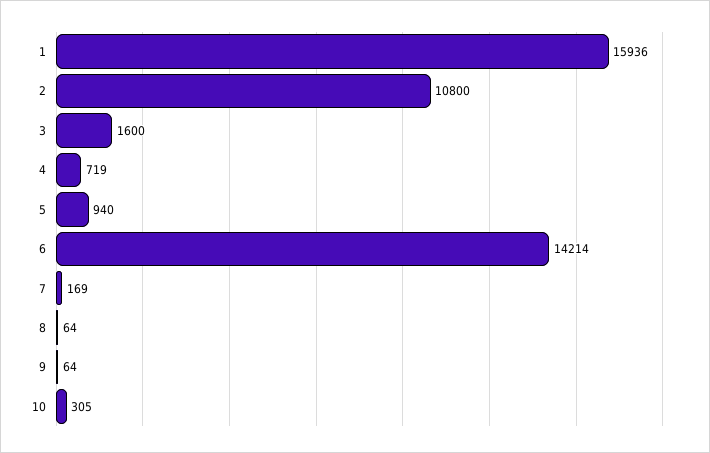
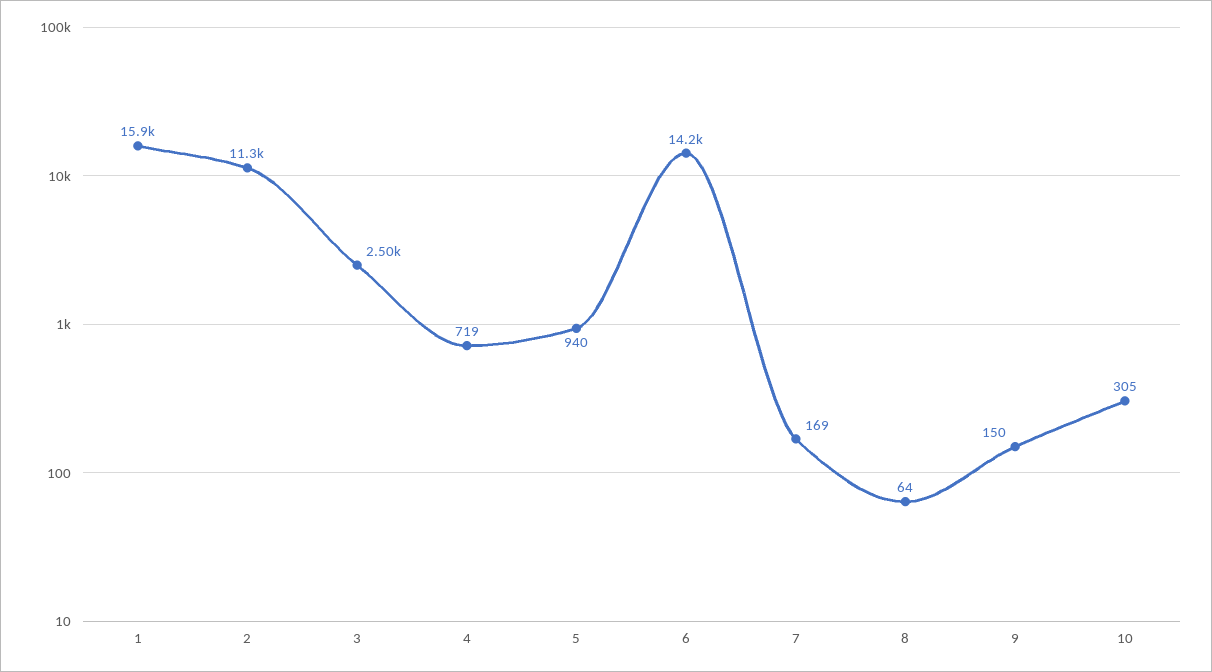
2: 10800 -> 11300
3: 1600 -> 2500
9: 64 -> 150

